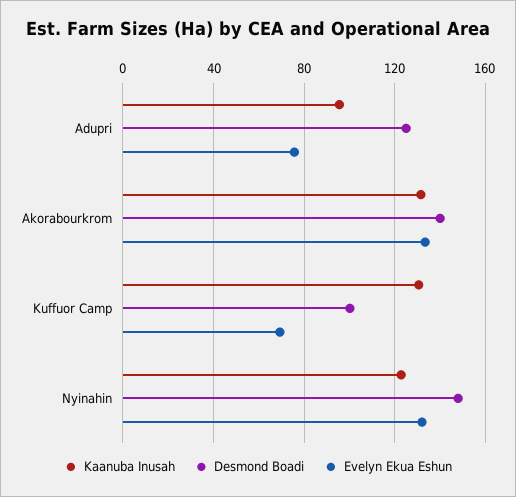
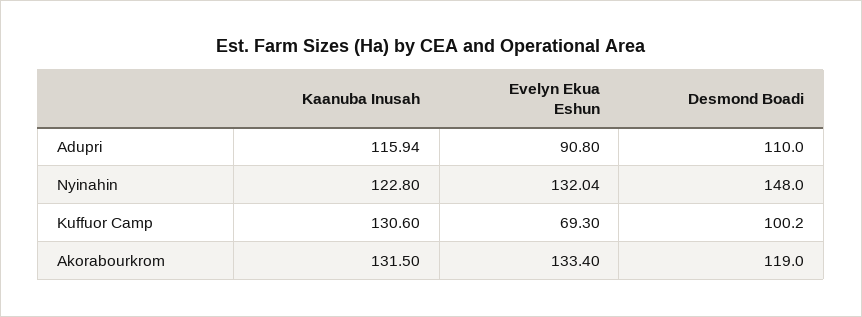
Kaanuba Inusah, Adupri: 95 -> 115.94
Desmond Boadi, Adupri: 125 -> 110
Evelyn Ekua Eshun, Adupri: 75 -> 90.8
Desmond Boadi, Akorabourkrom: 140 -> 119

